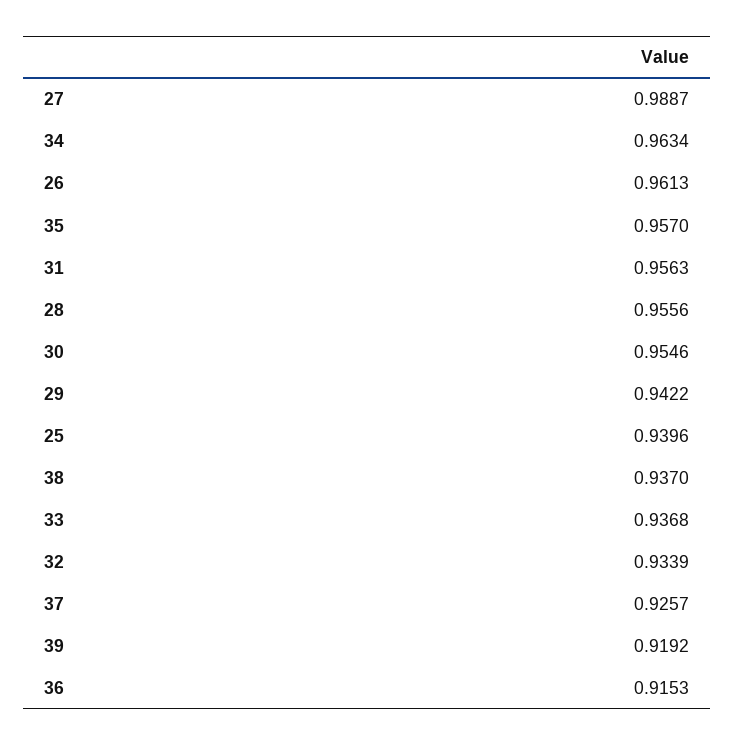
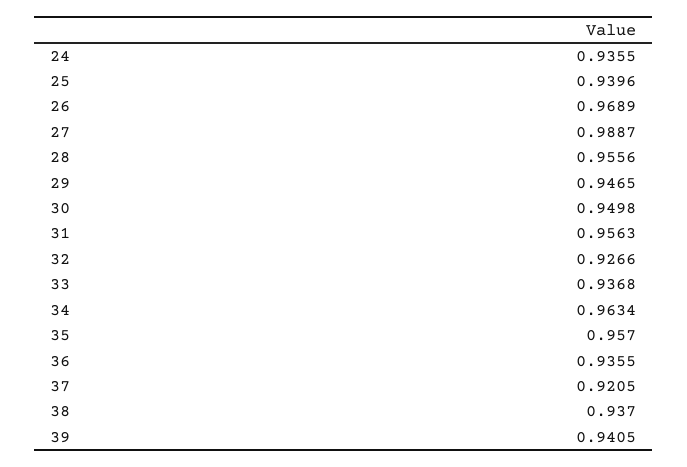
26: 0.9613 -> 0.9689
30: 0.9546 -> 0.9498
29: 0.9422 -> 0.9465
32: 0.9339 -> 0.9266
37: 0.9257 -> 0.9205
39: 0.9192 -> 0.9405
36: 0.9153 -> 0.9355
24: none -> 0.9355

